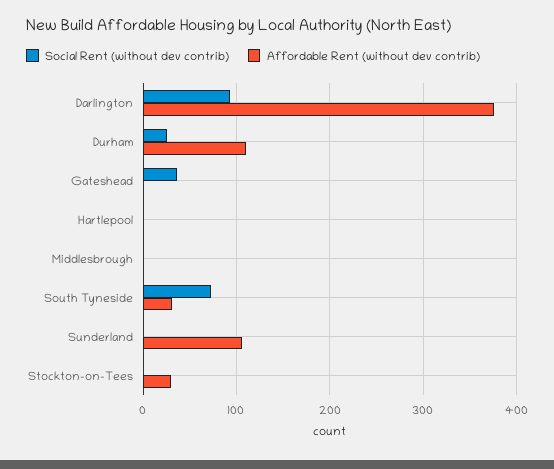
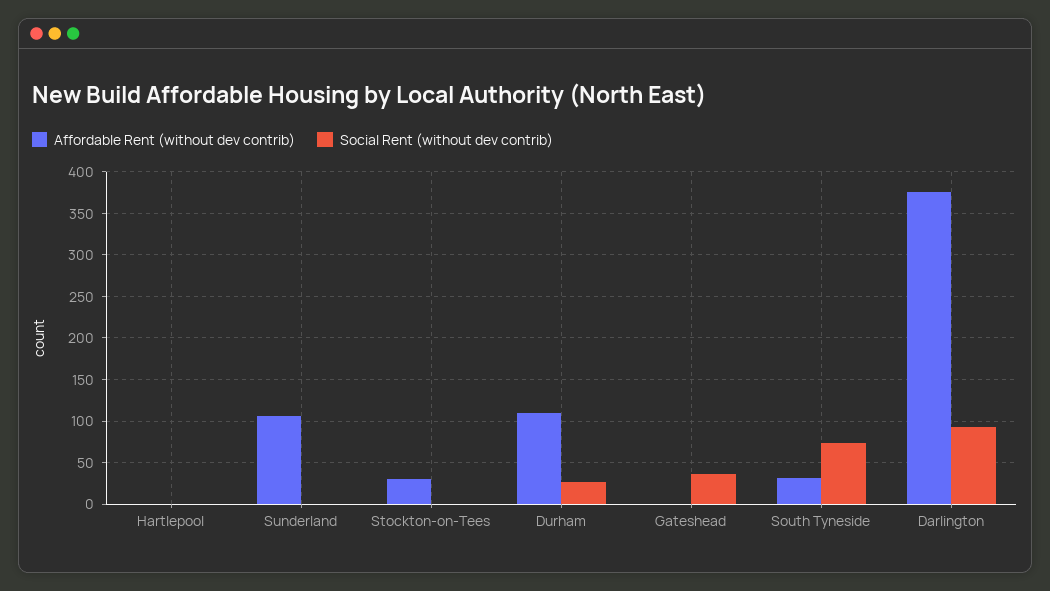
Social Rent (without dev contrib), Middlesbrough: 0 -> none
Affordable Rent (without dev contrib), Middlesbrough: 0 -> none

